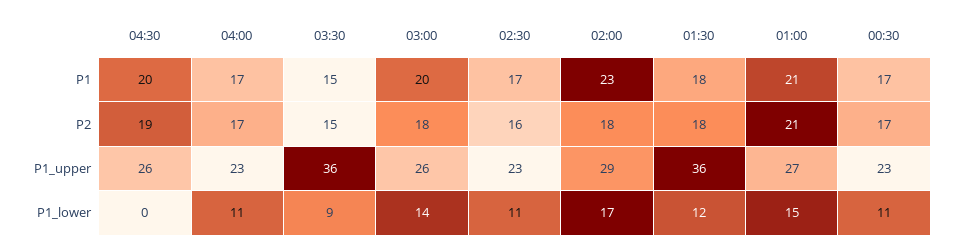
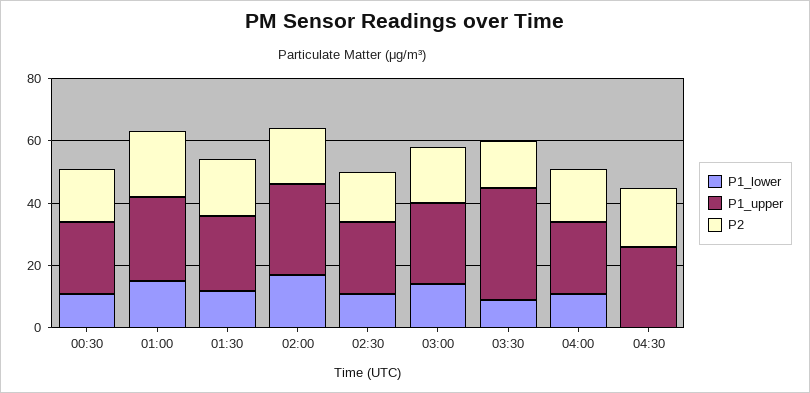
P1, 04:30: 20 -> none
P1, 04:00: 17 -> none
P1, 03:30: 15 -> none
P1, 03:00: 20 -> none
P1, 02:30: 17 -> none
P1, 02:00: 23 -> none
P1, 01:30: 18 -> none
P1, 01:00: 21 -> none
P1, 00:30: 17 -> none
P1_upper, 01:30: 36 -> 25

